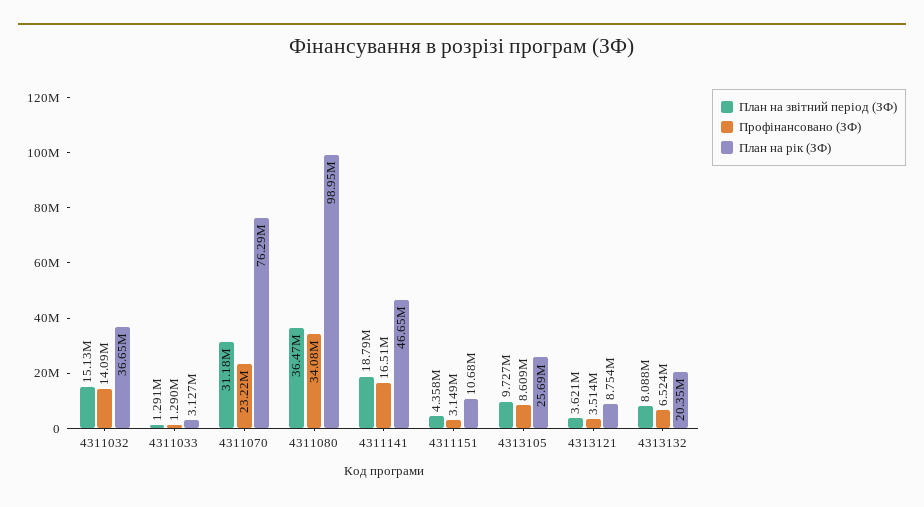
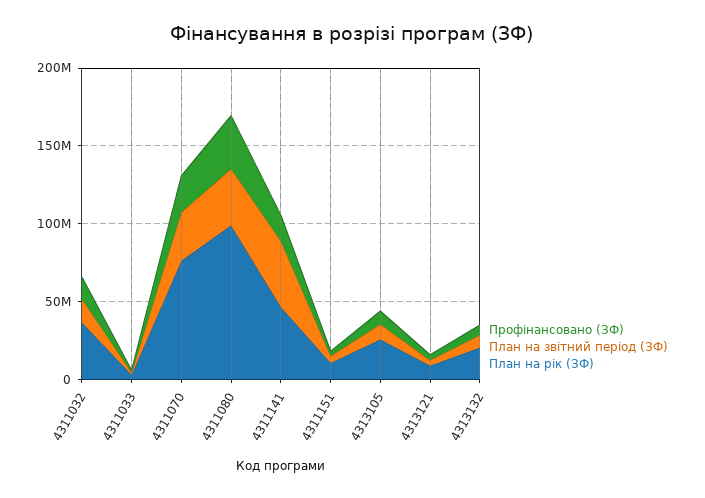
План на звітний період (ЗФ), 4311141: 18790000 -> 40000000

